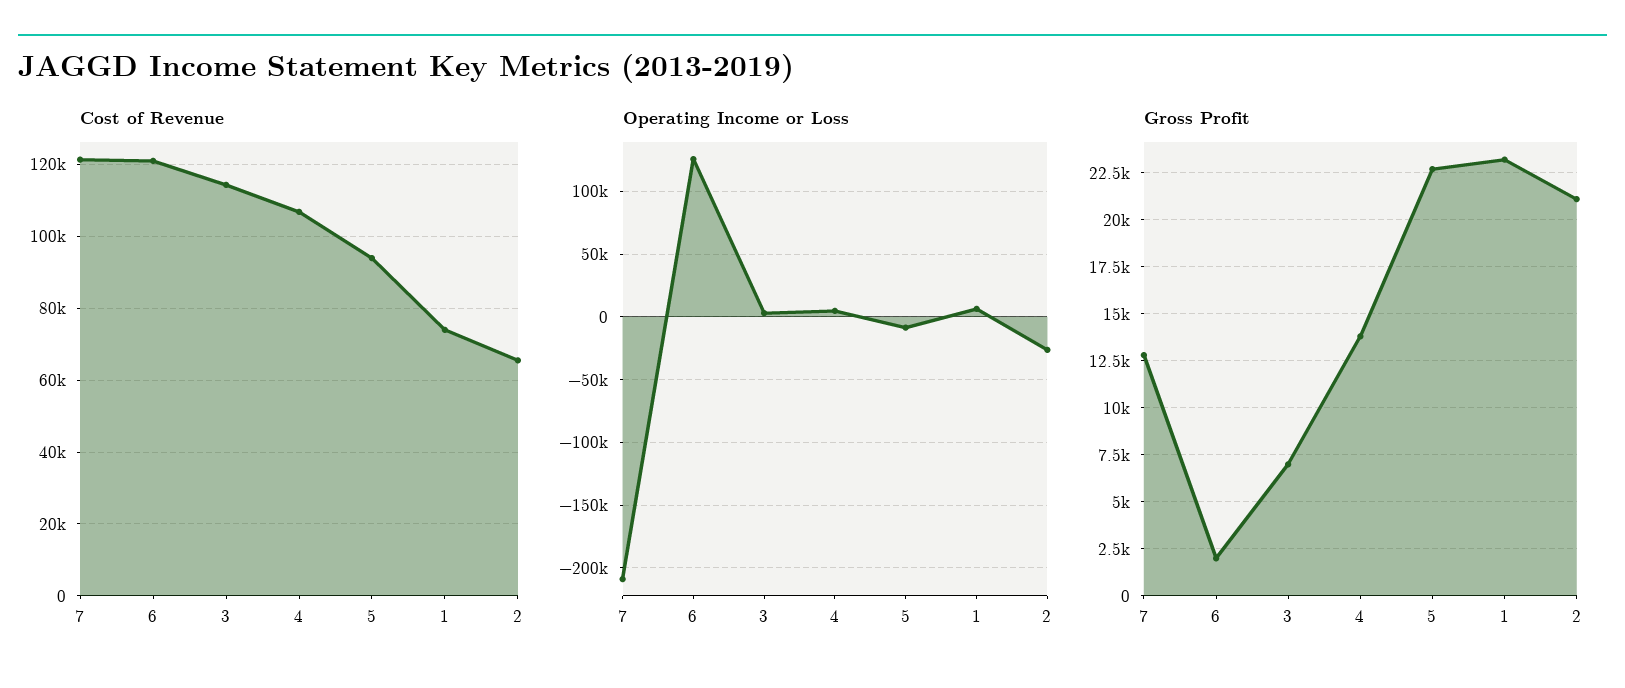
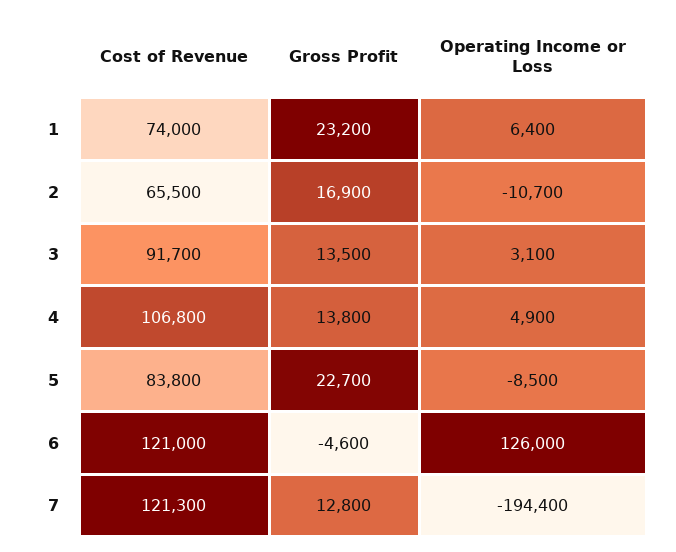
Cost of Revenue, 3: 114000 -> 91700
Cost of Revenue, 5: 94000 -> 83800
Operating Income or Loss, 7: -210000 -> -194400
Operating Income or Loss, 2: -25000 -> -10700
Gross Profit, 6: 2000 -> -4600
Gross Profit, 3: 7000 -> 13500
Gross Profit, 2: 21000 -> 16900

